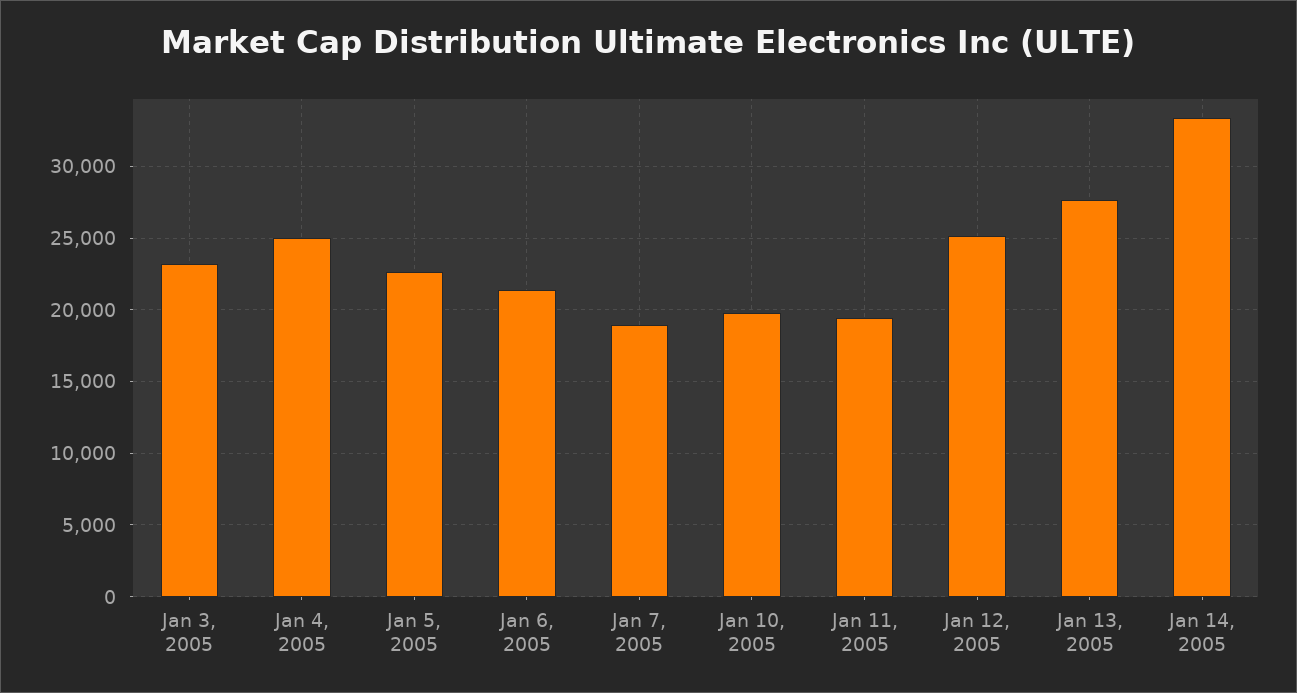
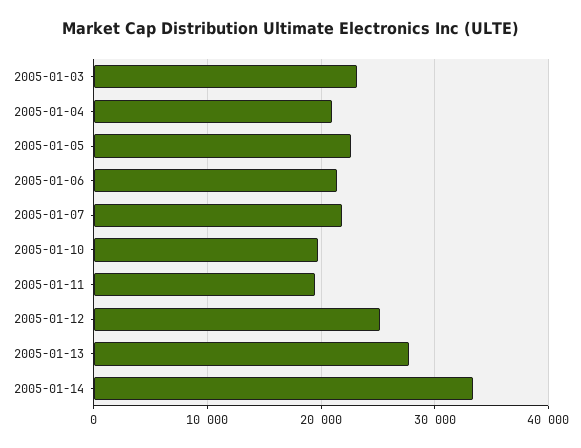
Jan 4, 2005: 25000 -> 21000
Jan 7, 2005: 19000 -> 22000

